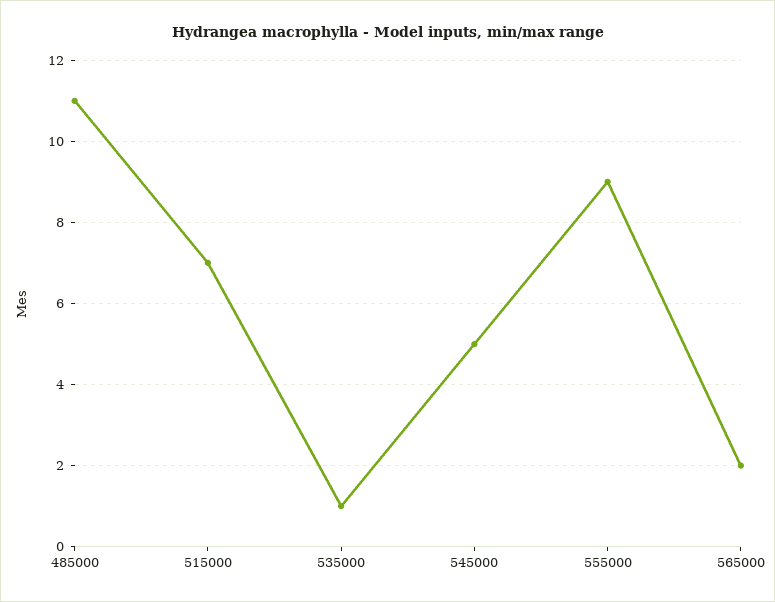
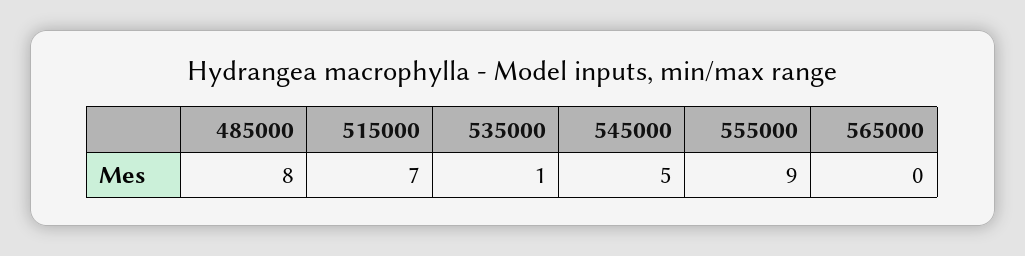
485000: 11 -> 8
565000: 2 -> 0

